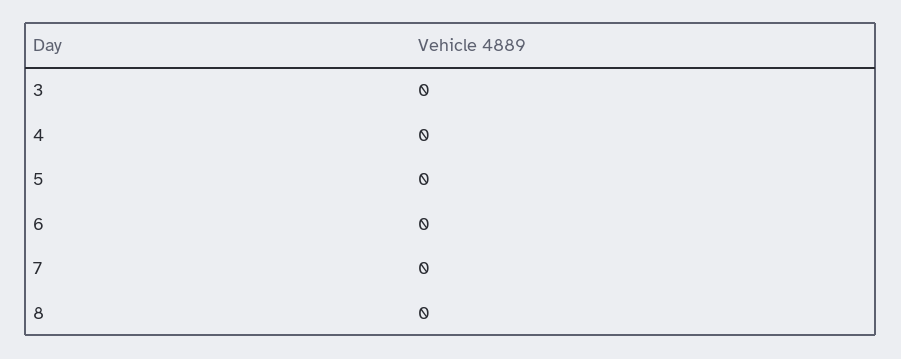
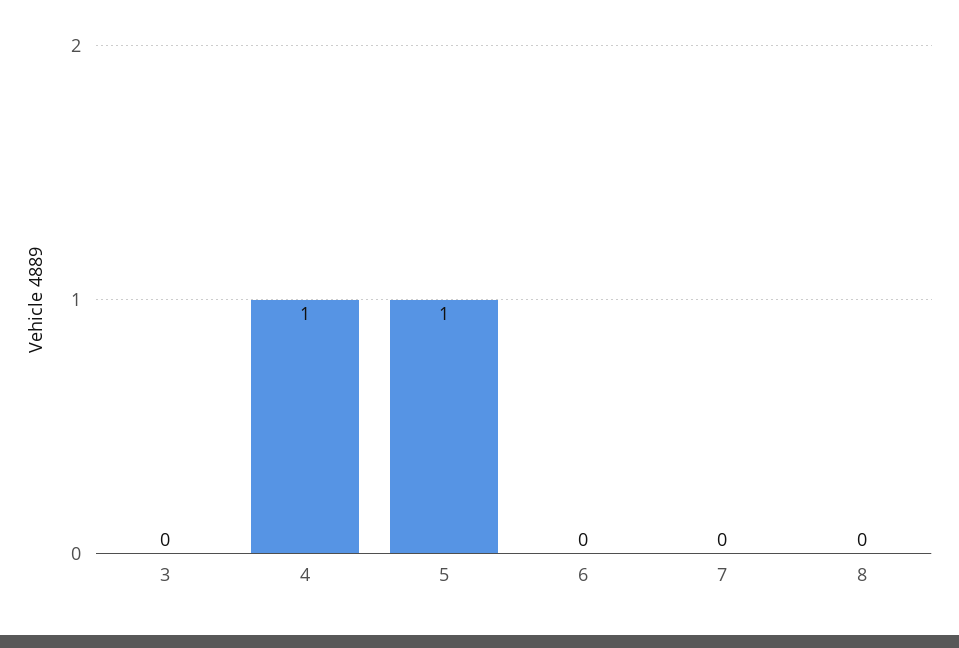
4: 0 -> 1
5: 0 -> 1

